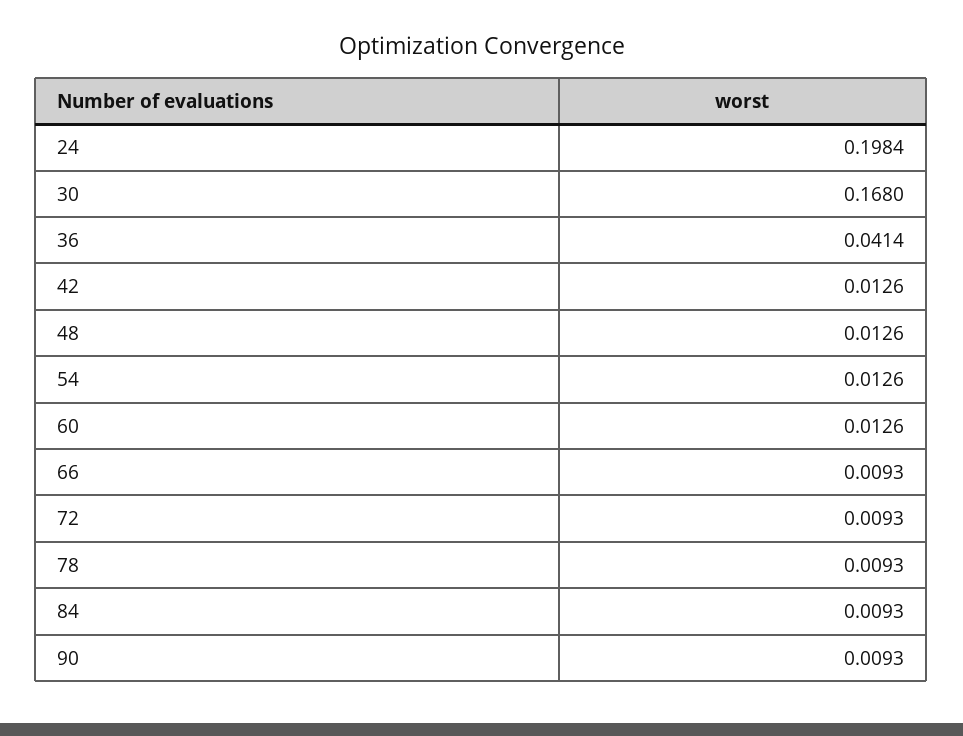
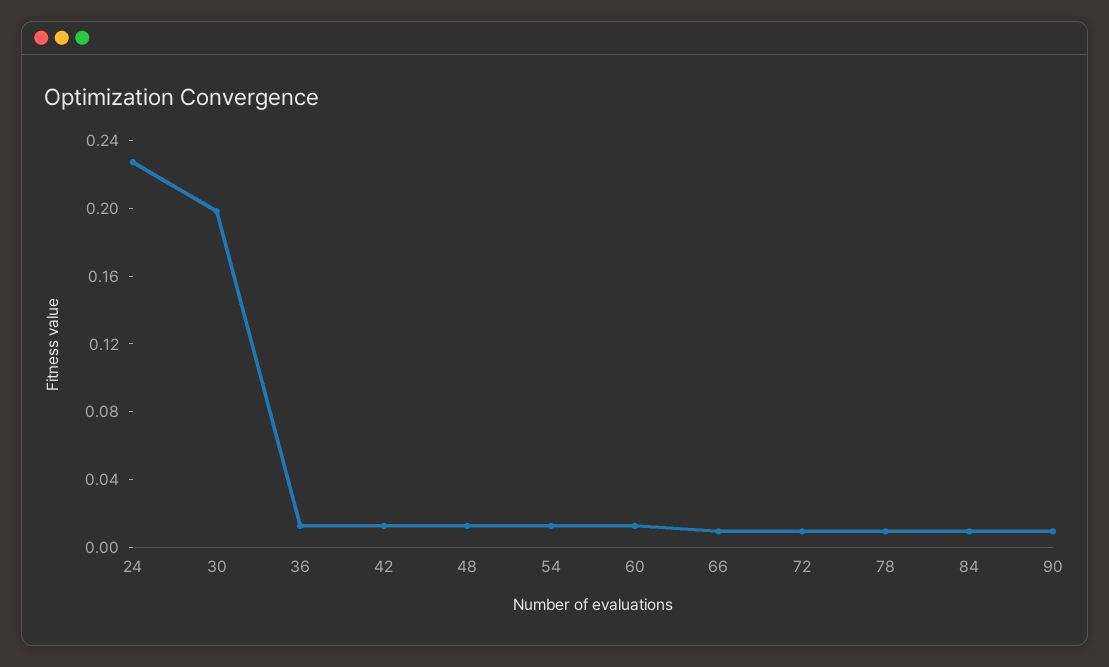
24: 0.1984 -> 0.23
30: 0.168 -> 0.2
36: 0.0414 -> 0.01

